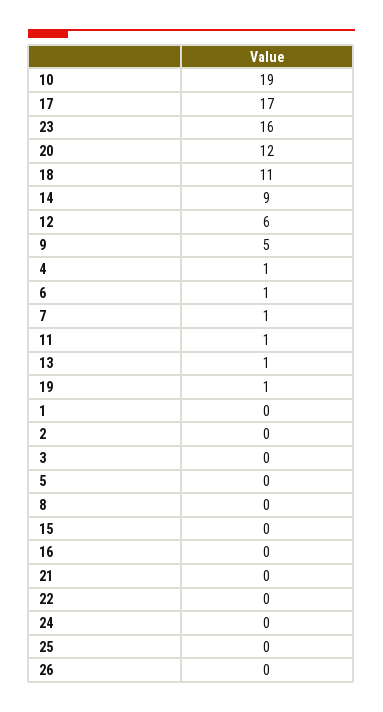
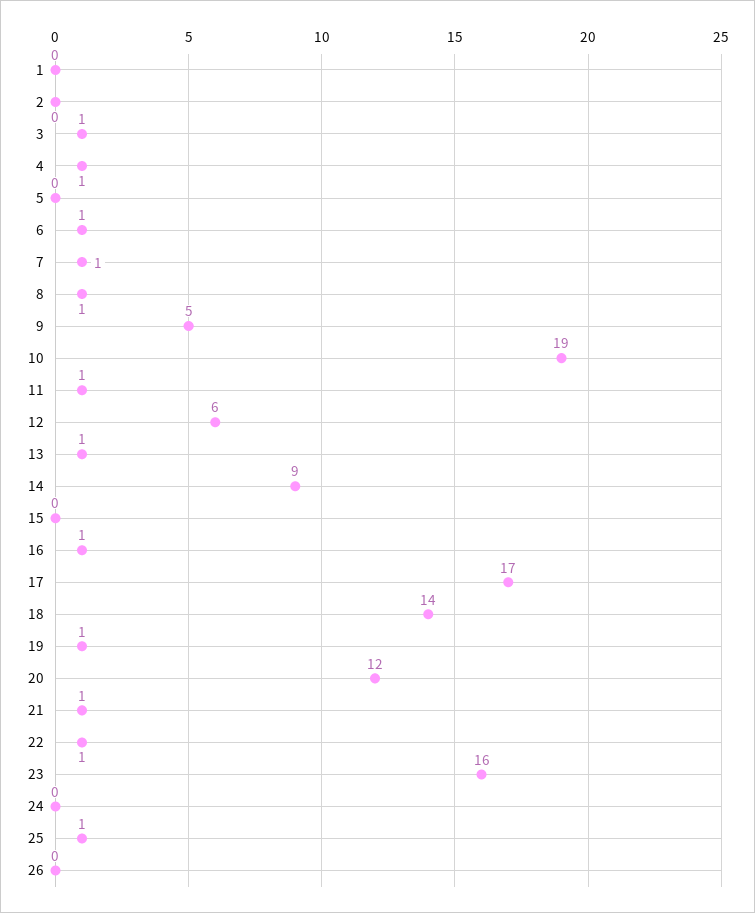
18: 11 -> 14
3: 0 -> 1
8: 0 -> 1
16: 0 -> 1
21: 0 -> 1
22: 0 -> 1
25: 0 -> 1

